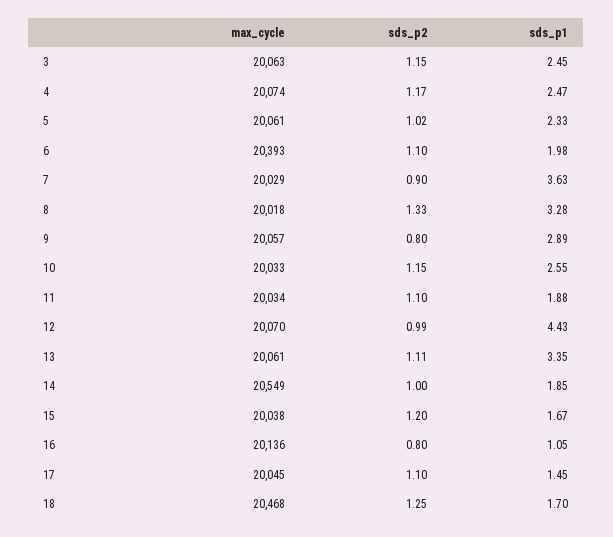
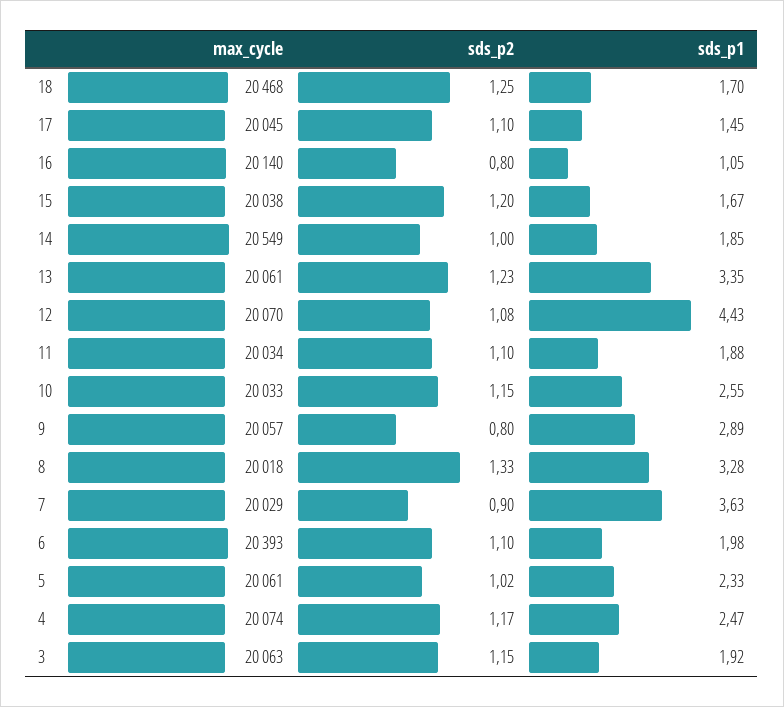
sds_p1, 3: 2.45 -> 1.92
sds_p2, 12: 0.99 -> 1.08
sds_p2, 13: 1.11 -> 1.23
max_cycle, 16: 20136 -> 20140

